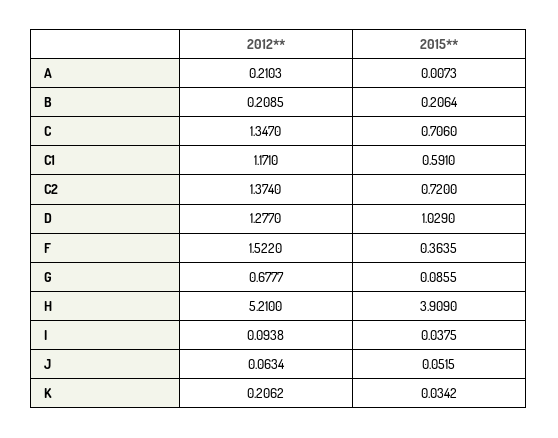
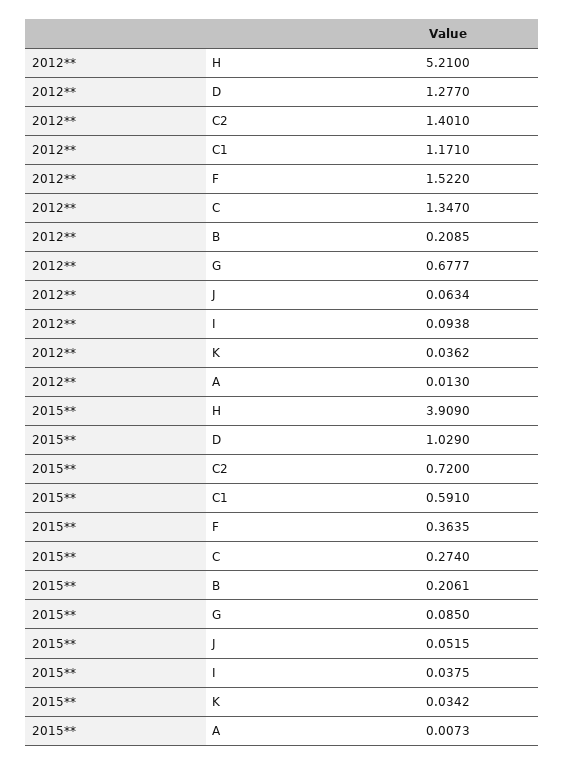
2012**, A: 0.2103 -> 0.013
2015**, B: 0.2064 -> 0.2061
2015**, C: 0.706 -> 0.274
2012**, C2: 1.374 -> 1.401
2015**, G: 0.0855 -> 0.085
2012**, K: 0.2062 -> 0.0362

